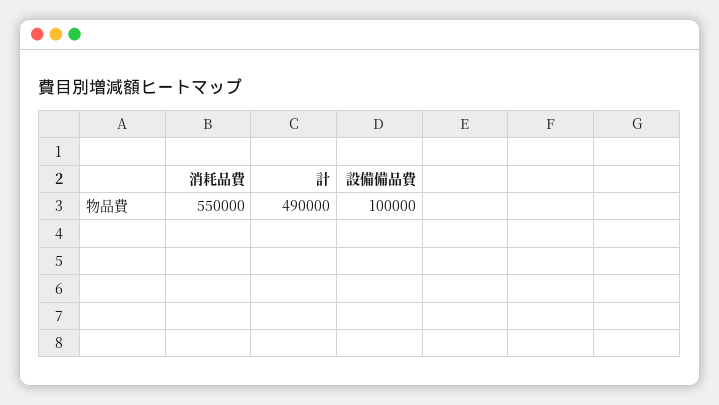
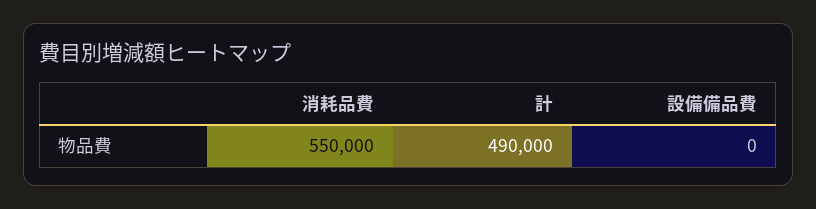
設備備品費: 100000 -> 0

